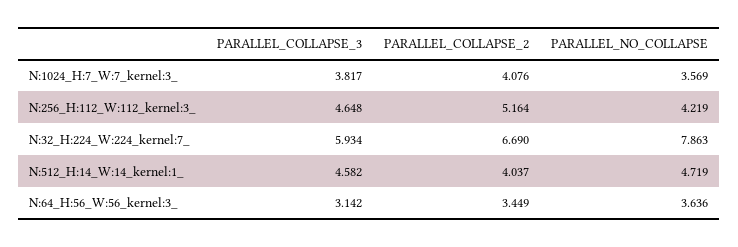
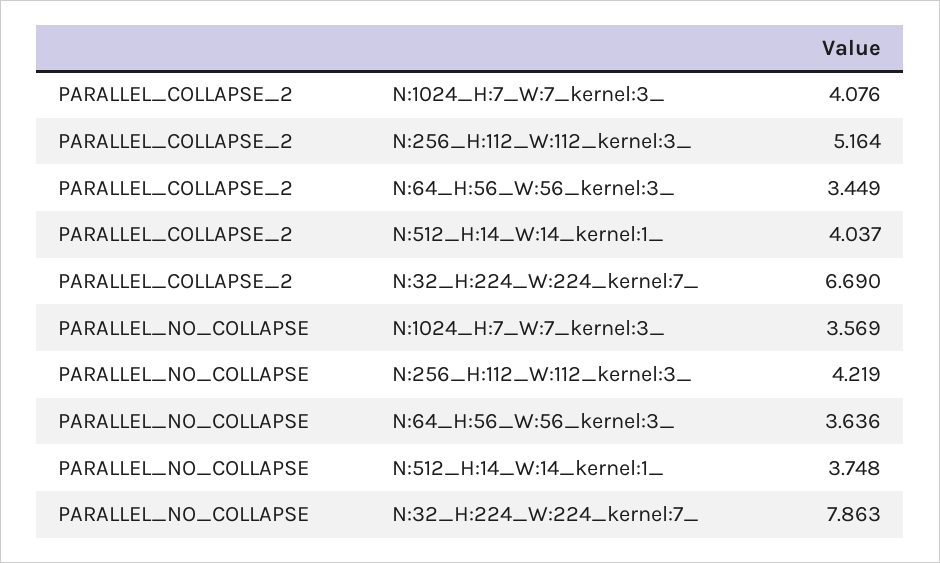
PARALLEL_COLLAPSE_3, N:1024_H:7_W:7_kernel:3_: 3.817 -> none
PARALLEL_COLLAPSE_3, N:256_H:112_W:112_kernel:3_: 4.648 -> none
PARALLEL_COLLAPSE_3, N:32_H:224_W:224_kernel:7_: 5.934 -> none
PARALLEL_COLLAPSE_3, N:512_H:14_W:14_kernel:1_: 4.582 -> none
PARALLEL_NO_COLLAPSE, N:512_H:14_W:14_kernel:1_: 4.719 -> 3.748
PARALLEL_COLLAPSE_3, N:64_H:56_W:56_kernel:3_: 3.142 -> none

